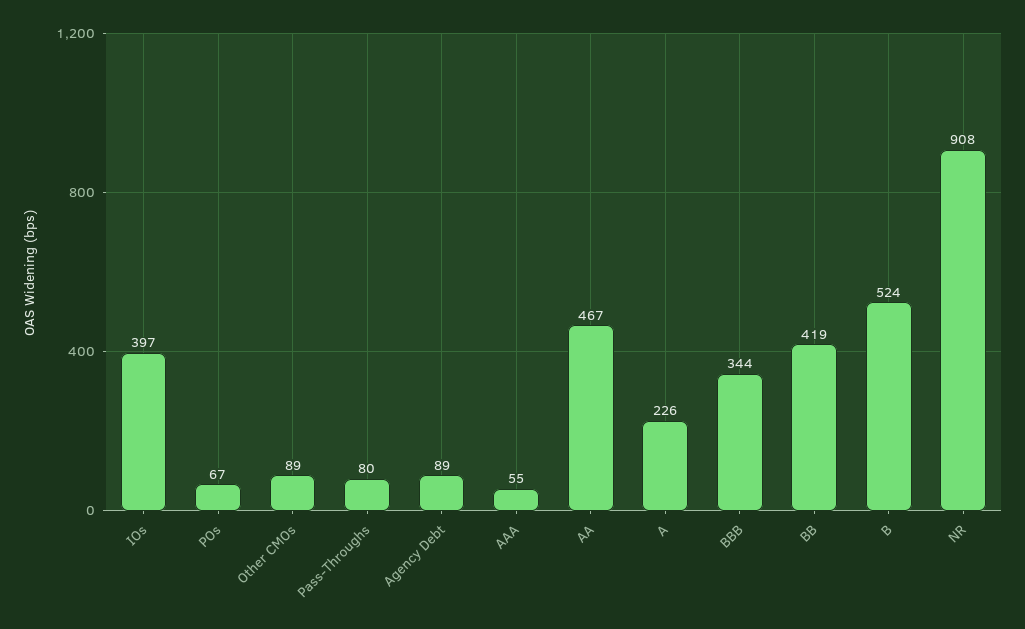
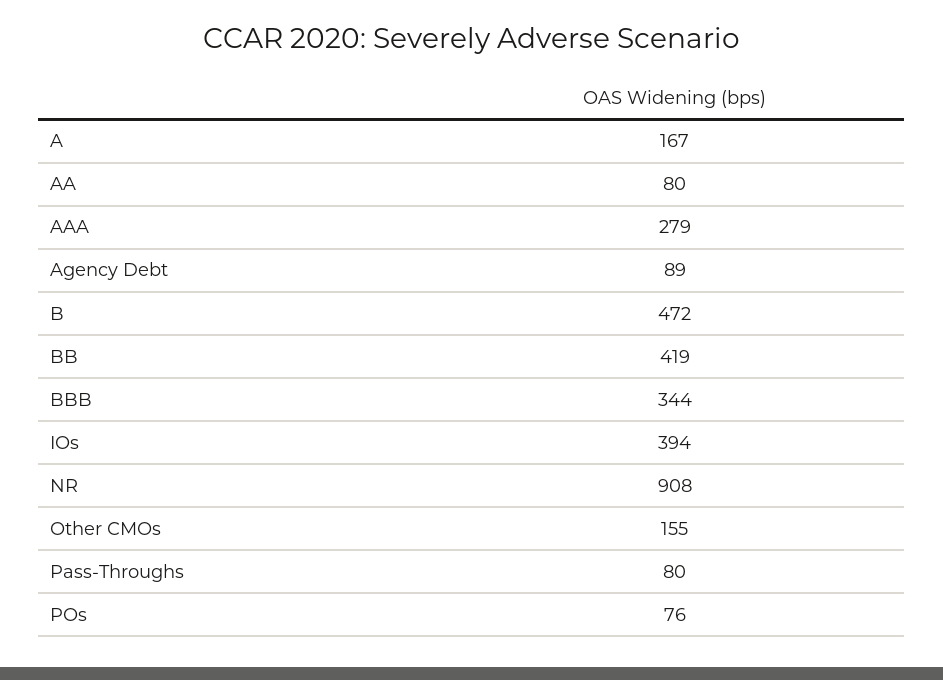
IOs: 397 -> 394
POs: 67 -> 76
Other CMOs: 89 -> 155
AAA: 55 -> 279
AA: 467 -> 80
A: 226 -> 167
B: 524 -> 472

